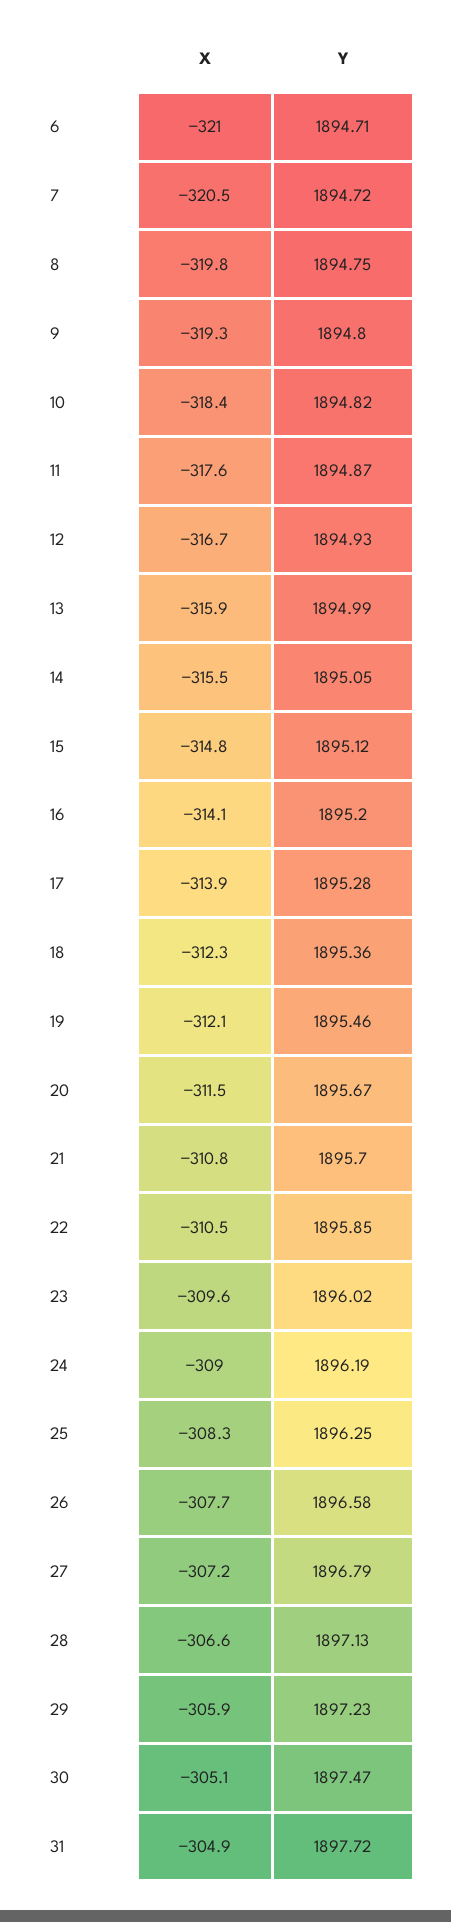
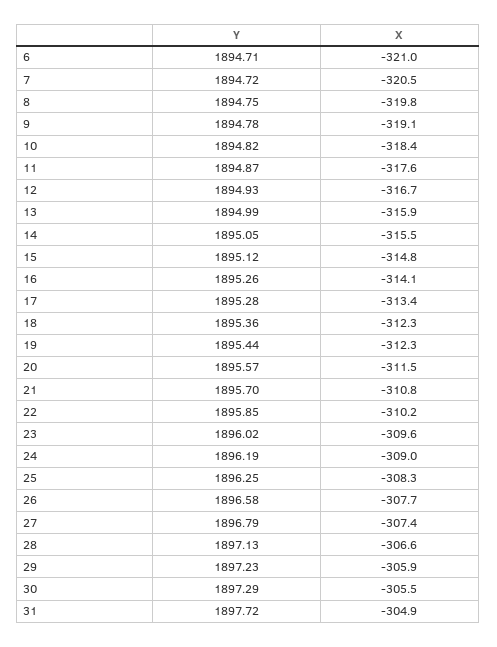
X, 9: -319.3 -> -319.1
Y, 9: 1894.8 -> 1894.78
Y, 16: 1895.2 -> 1895.26
X, 17: -313.9 -> -313.4
X, 19: -312.1 -> -312.3
Y, 19: 1895.46 -> 1895.44
Y, 20: 1895.67 -> 1895.57
X, 22: -310.5 -> -310.2
X, 27: -307.2 -> -307.4
X, 30: -305.1 -> -305.5
Y, 30: 1897.47 -> 1897.29

